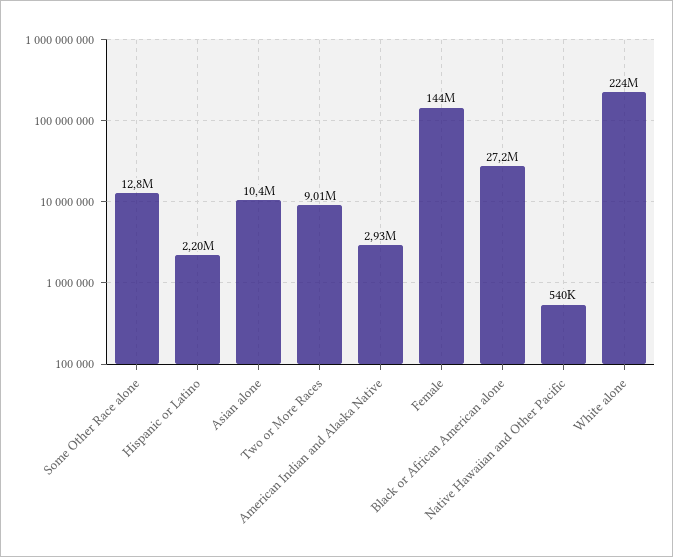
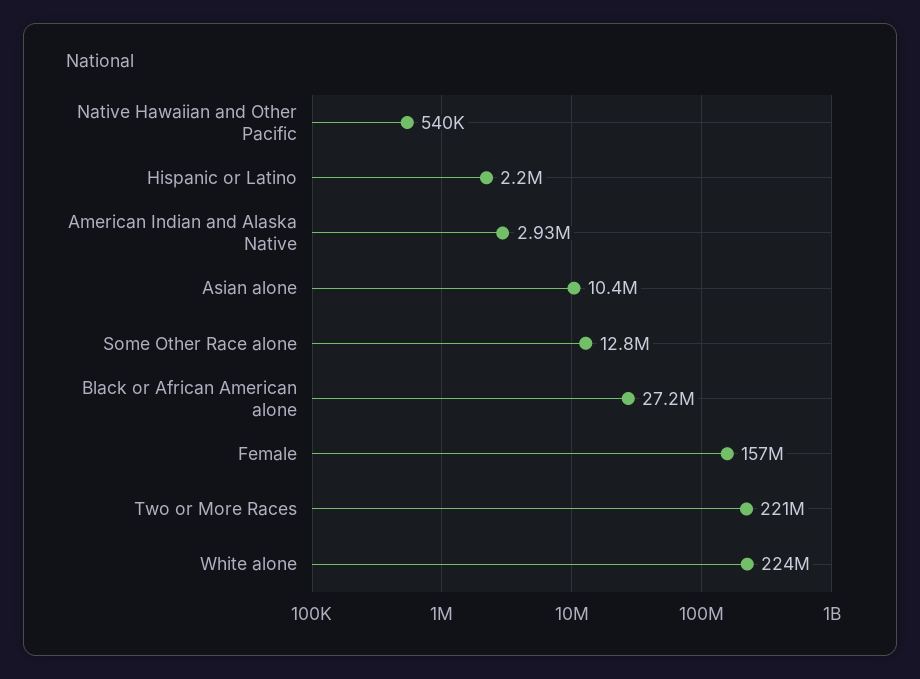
Two or More Races: 9010000 -> 221000000
Female: 144000000 -> 157000000

